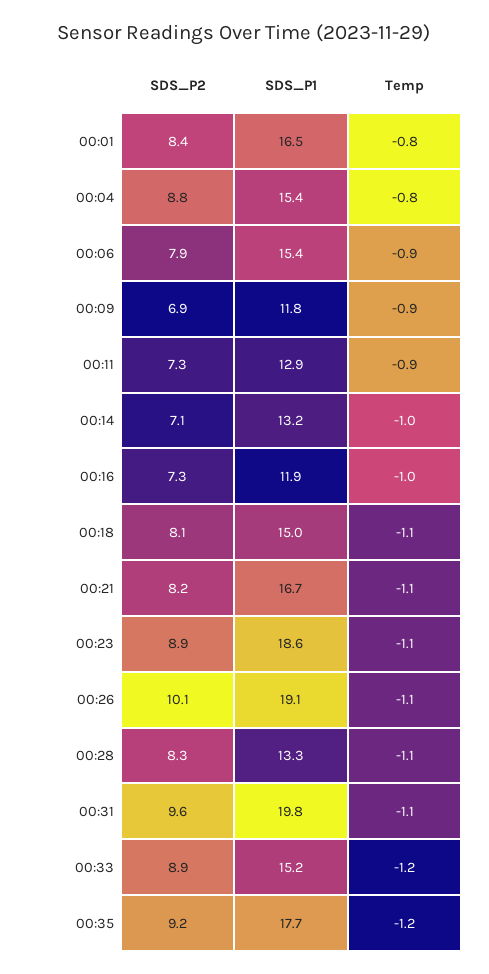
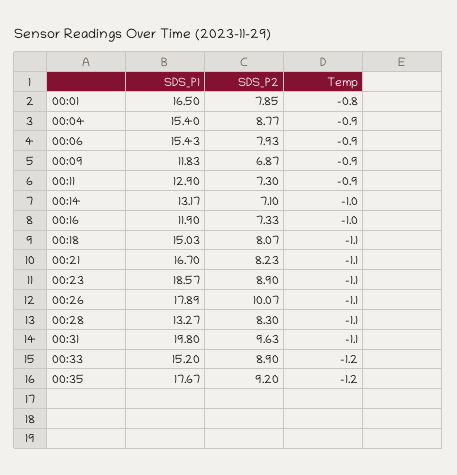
SDS_P2, 00:01: 8.4 -> 7.85
Temp, 00:04: -0.8 -> -0.9
SDS_P1, 00:26: 19.1 -> 17.89

